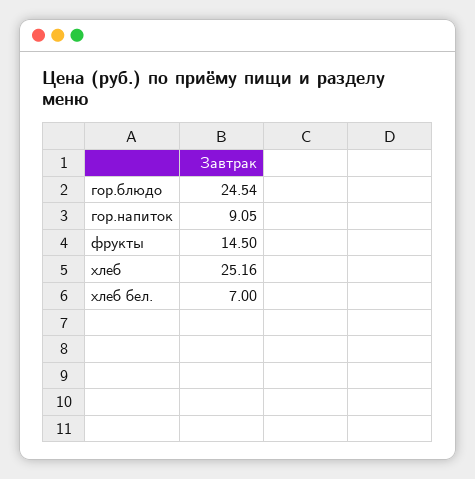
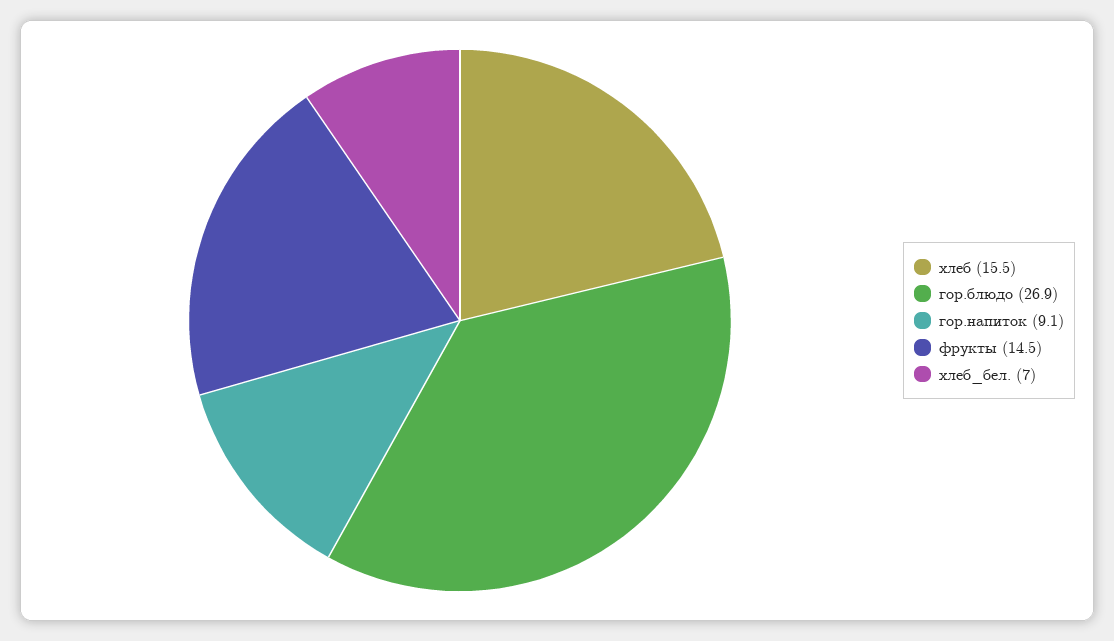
гор.блюдо: 24.54 -> 26.9
хлеб: 25.16 -> 15.5

